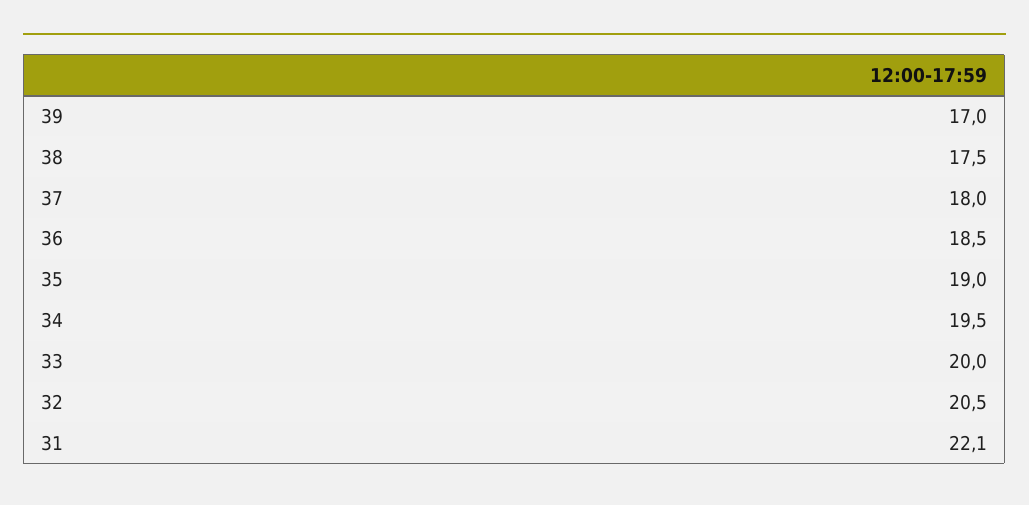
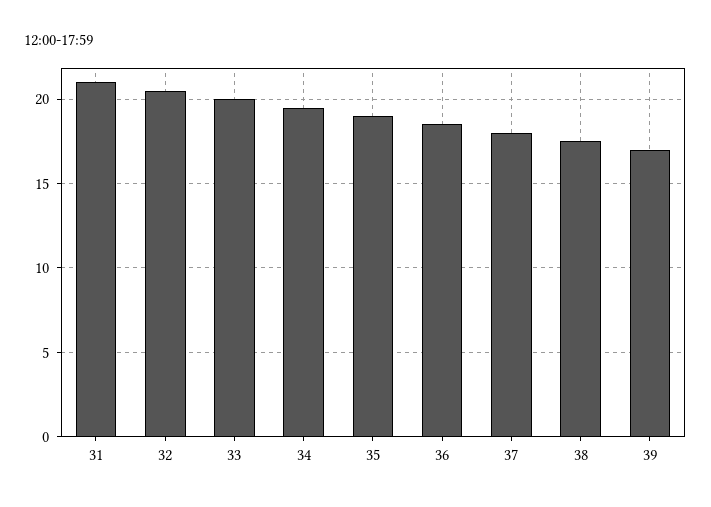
31: 22.1 -> 21

